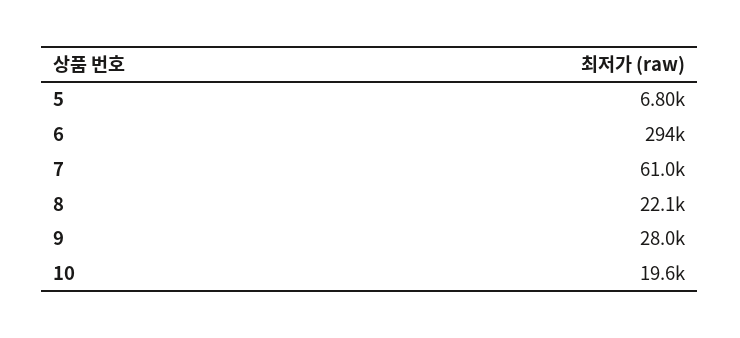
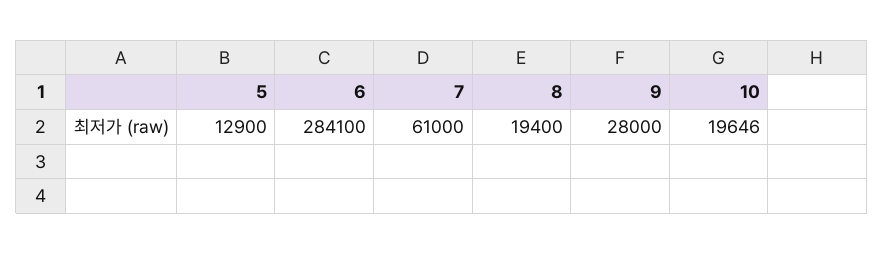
5: 6800 -> 12900
6: 294000 -> 284100
8: 22100 -> 19400

